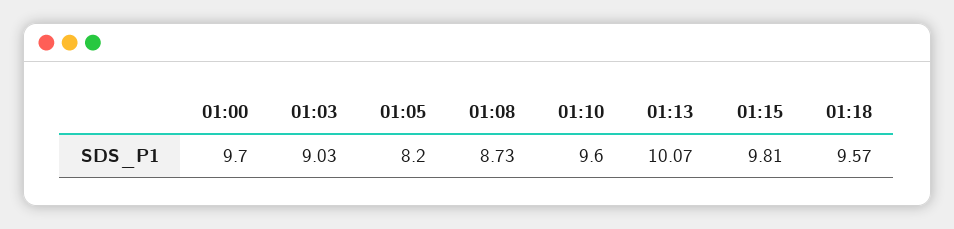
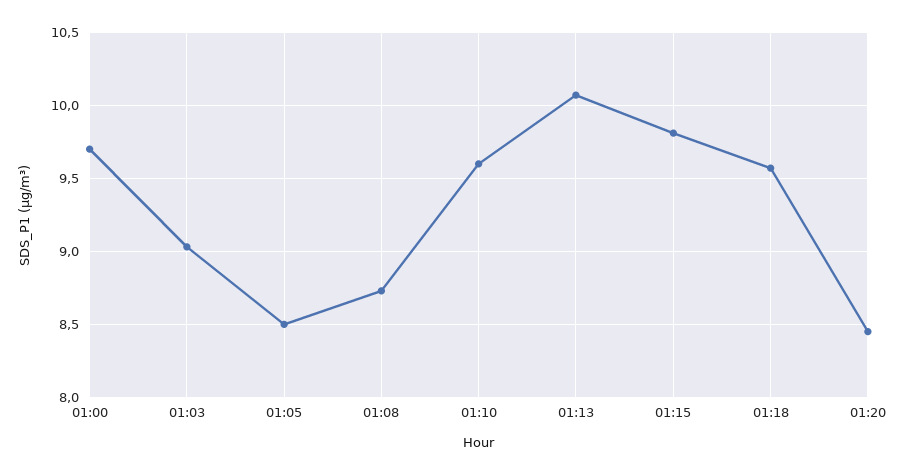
01:05: 8.2 -> 8.5
01:20: none -> 8.45

